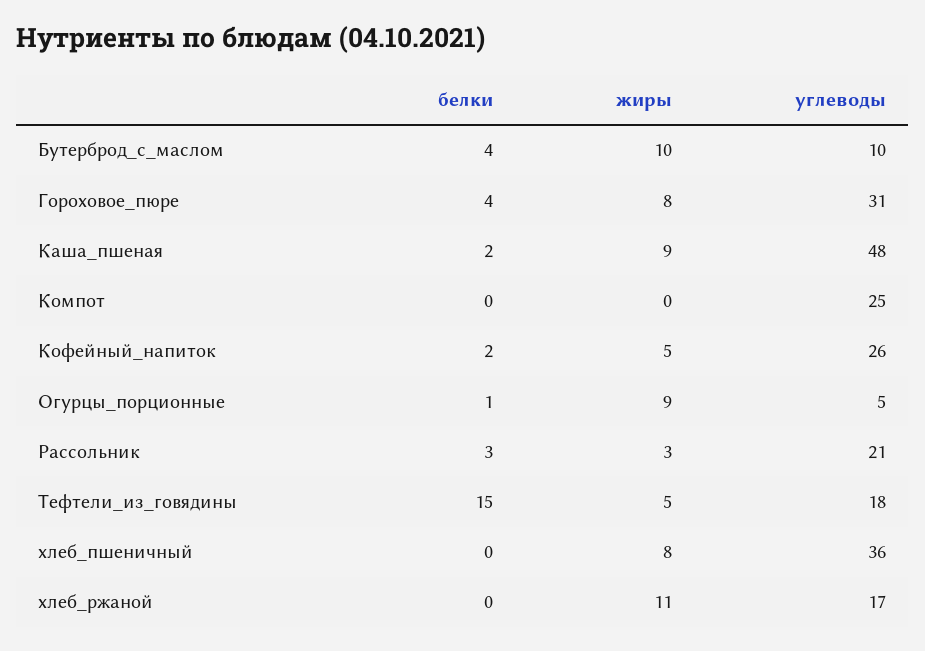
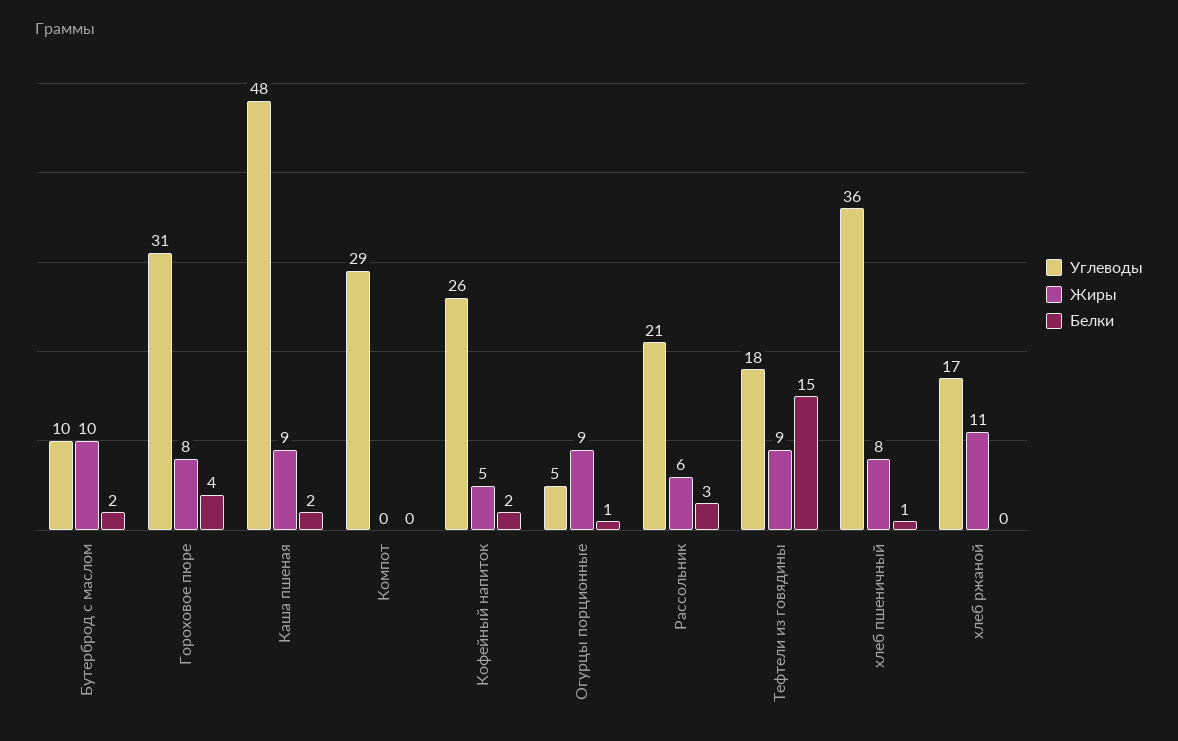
белки, Бутерброд_с_маслом: 4 -> 2
углеводы, Компот: 25 -> 29
жиры, Рассольник: 3 -> 6
жиры, Тефтели_из_говядины: 5 -> 9
белки, хлеб_пшеничный: 0 -> 1

